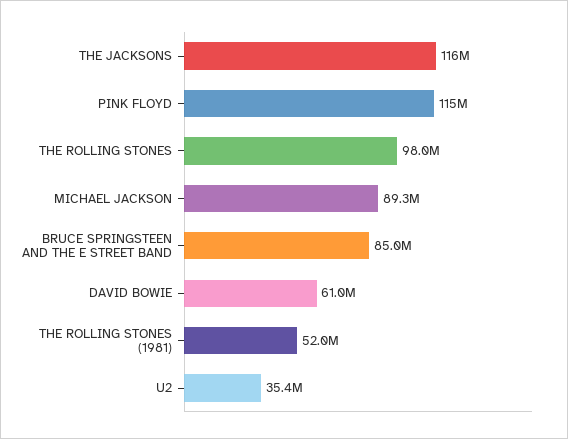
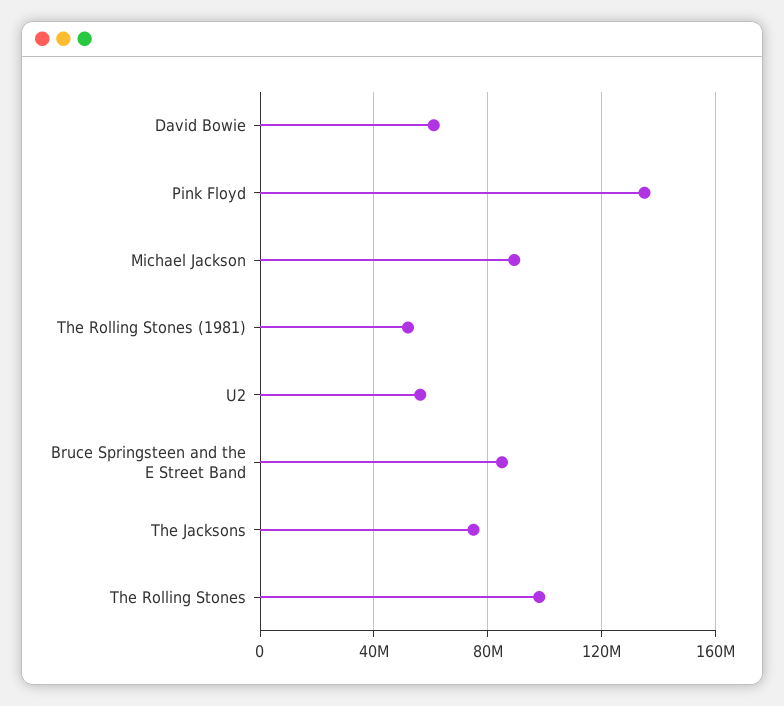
THE JACKSONS: 116000000 -> 75000000
PINK FLOYD: 115000000 -> 135000000
U2: 35400000 -> 55000000

